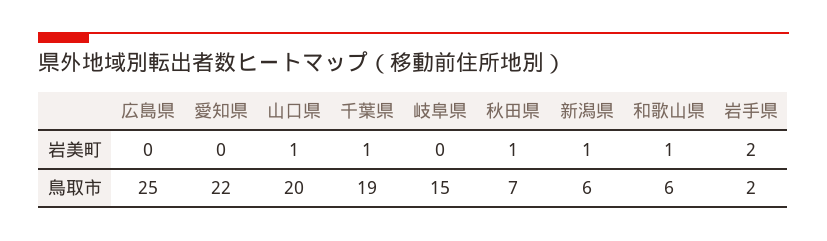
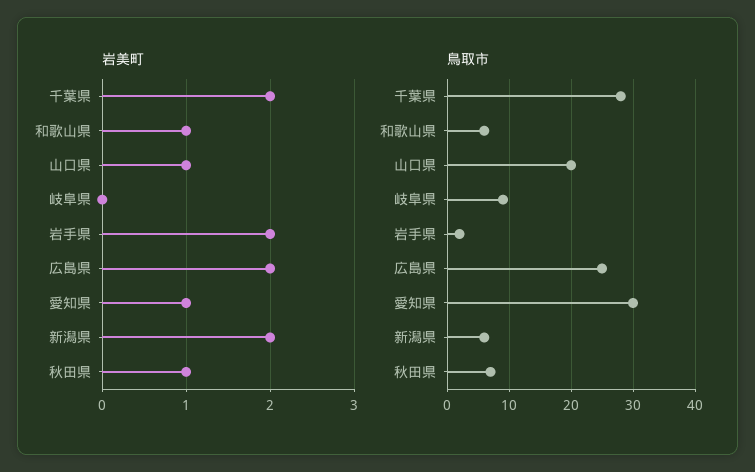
岩美町, 広島県: 0 -> 2
岩美町, 愛知県: 0 -> 1
岩美町, 千葉県: 1 -> 2
岩美町, 新潟県: 1 -> 2
鳥取市, 愛知県: 22 -> 30
鳥取市, 千葉県: 19 -> 28
鳥取市, 岐阜県: 15 -> 9

